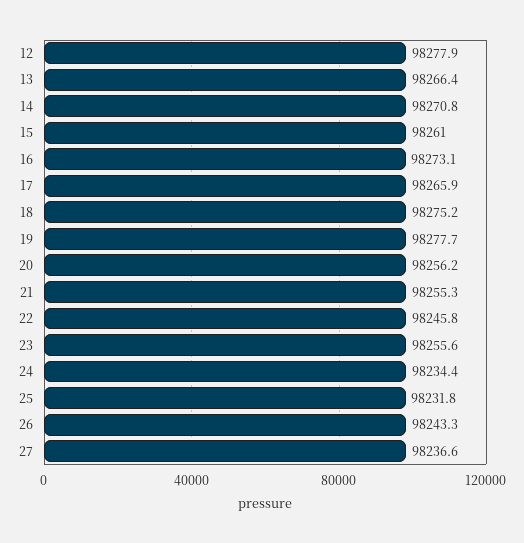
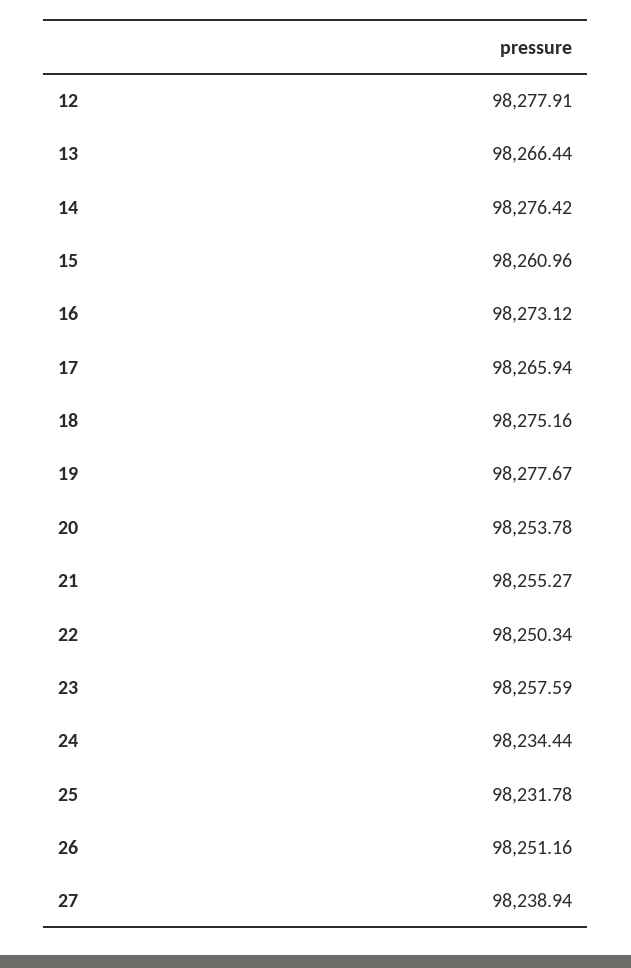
14: 98270.8 -> 98276.42
20: 98256.2 -> 98253.78
22: 98245.8 -> 98250.34
23: 98255.6 -> 98257.59
26: 98243.3 -> 98251.16
27: 98236.6 -> 98238.94

